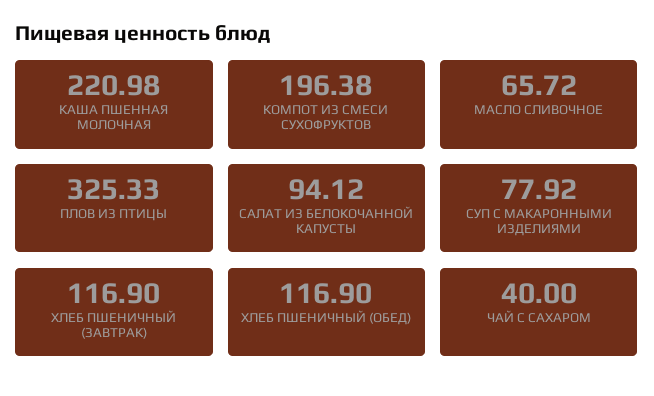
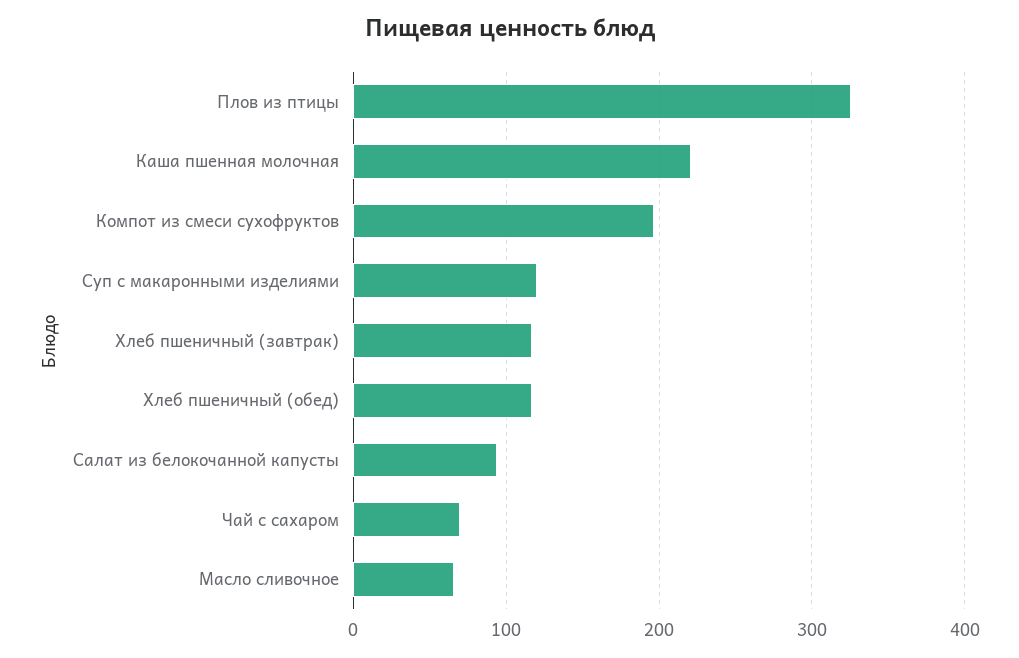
СУП С МАКАРОННЫМИ ИЗДЕЛИЯМИ: 77.92 -> 120
ЧАЙ С САХАРОМ: 40 -> 70

